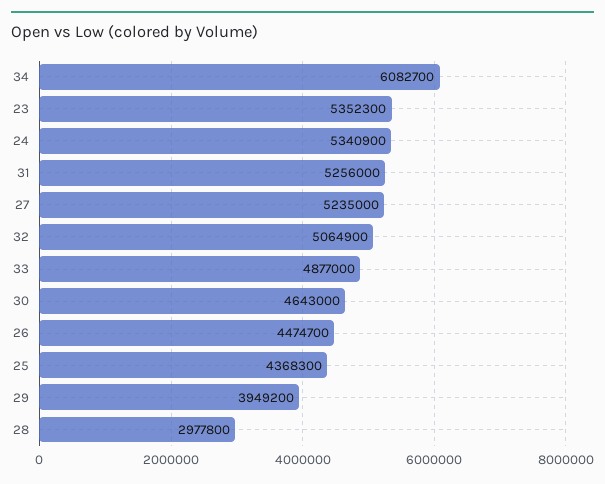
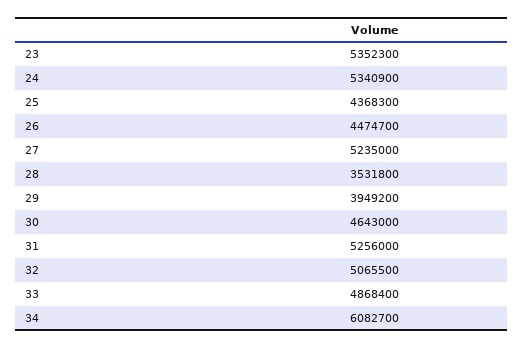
32: 5064900 -> 5065500
33: 4877000 -> 4868400
28: 2977800 -> 3531800

